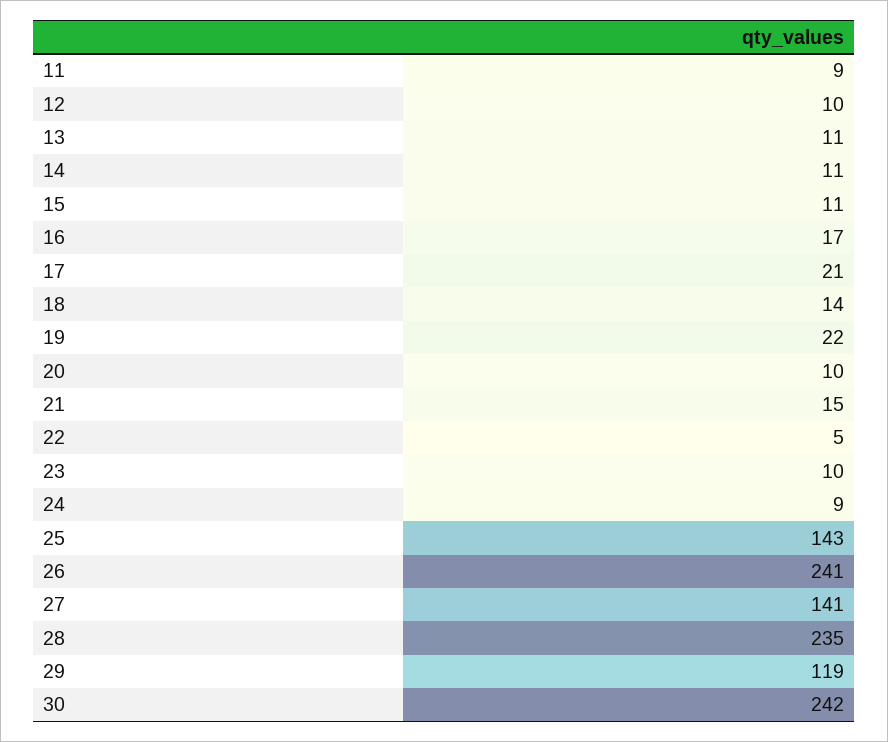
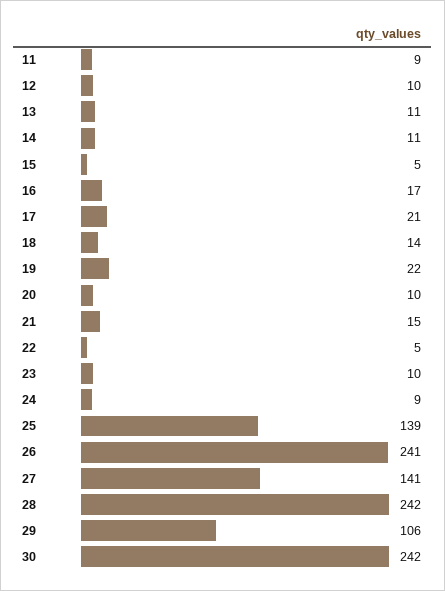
15: 11 -> 5
25: 143 -> 139
28: 235 -> 242
29: 119 -> 106

